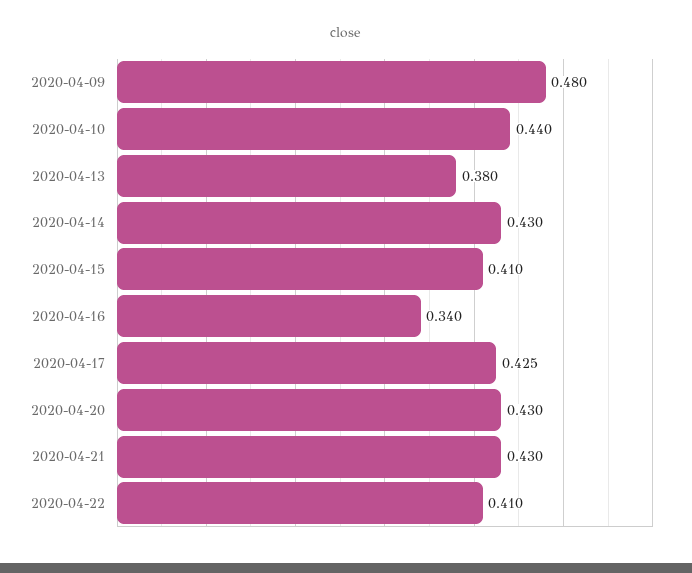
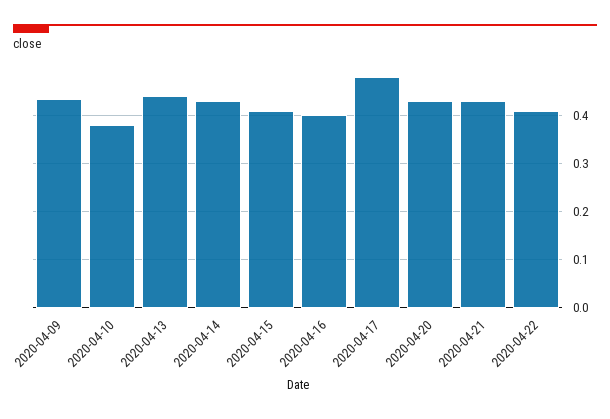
2020-04-09: 0.48 -> 0.44
2020-04-10: 0.44 -> 0.38
2020-04-13: 0.38 -> 0.44
2020-04-16: 0.34 -> 0.4
2020-04-17: 0.425 -> 0.48

